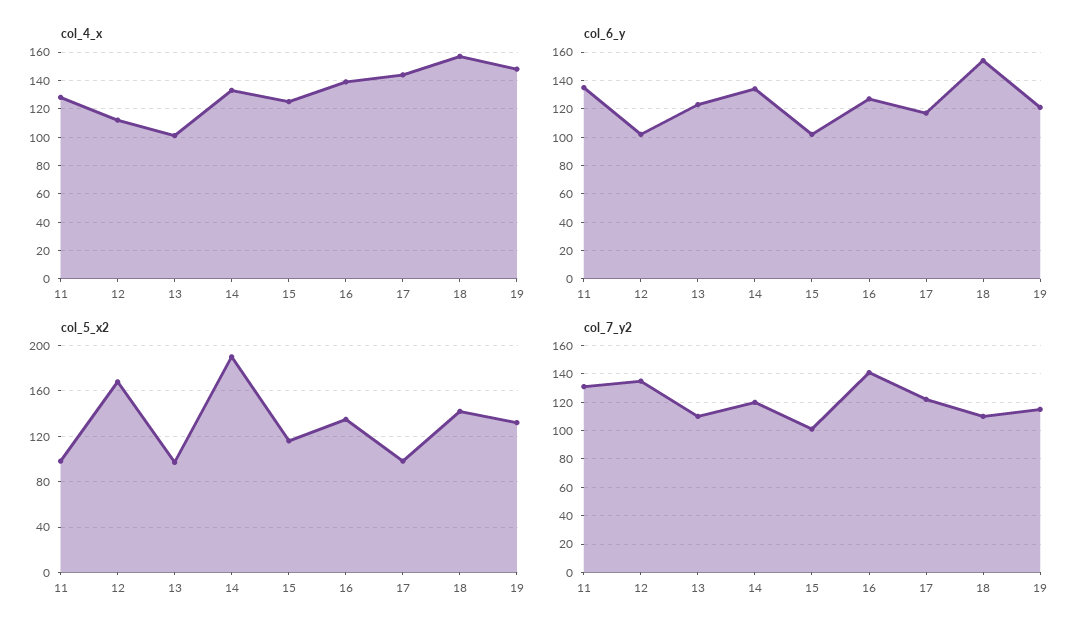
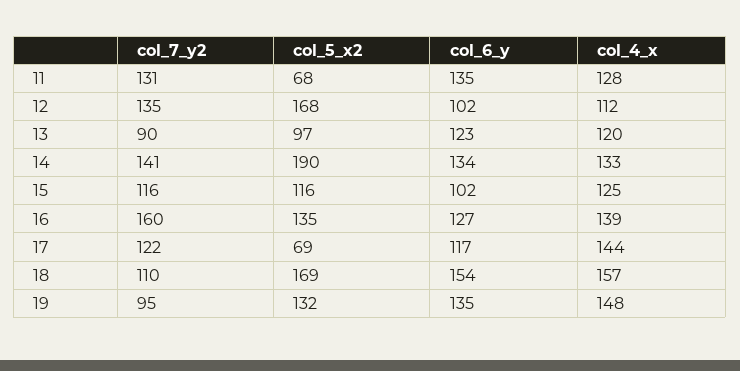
col_4_x, 13: 100 -> 120
col_6_y, 19: 120 -> 135
col_5_x2, 11: 100 -> 68
col_5_x2, 17: 100 -> 69
col_5_x2, 18: 140 -> 169
col_7_y2, 13: 110 -> 90
col_7_y2, 14: 120 -> 141
col_7_y2, 15: 100 -> 116
col_7_y2, 16: 140 -> 160
col_7_y2, 19: 115 -> 95

